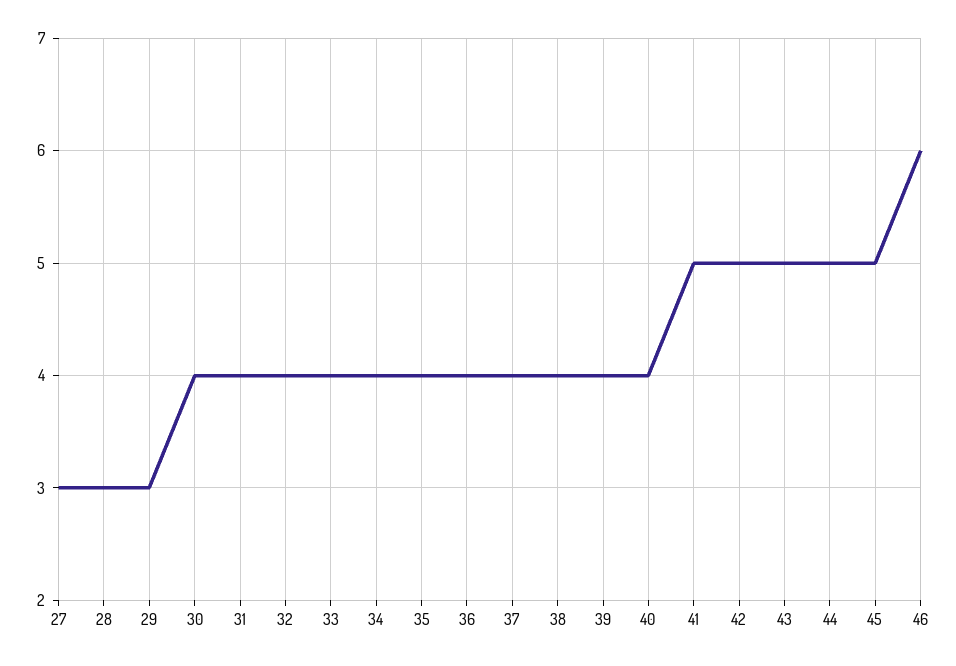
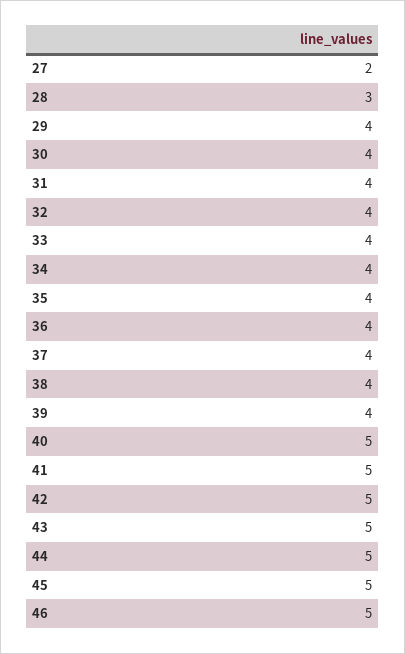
27: 3 -> 2
29: 3 -> 4
40: 4 -> 5
46: 6 -> 5

